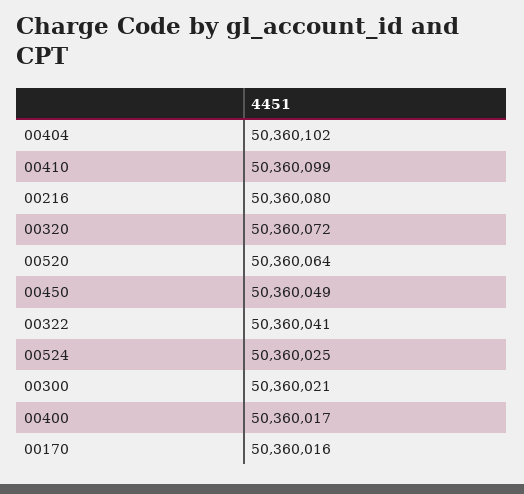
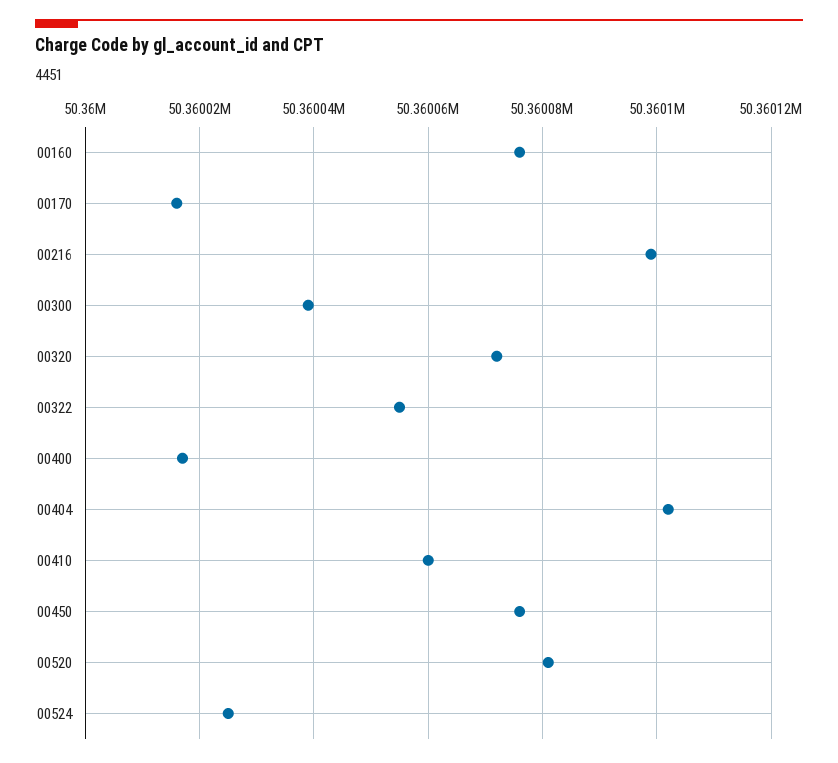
00410: 50360099 -> 50360060
00216: 50360080 -> 50360100
00520: 50360064 -> 50360080
00450: 50360049 -> 50360075
00322: 50360041 -> 50360055
00300: 50360021 -> 50360040
00160: none -> 50360075

